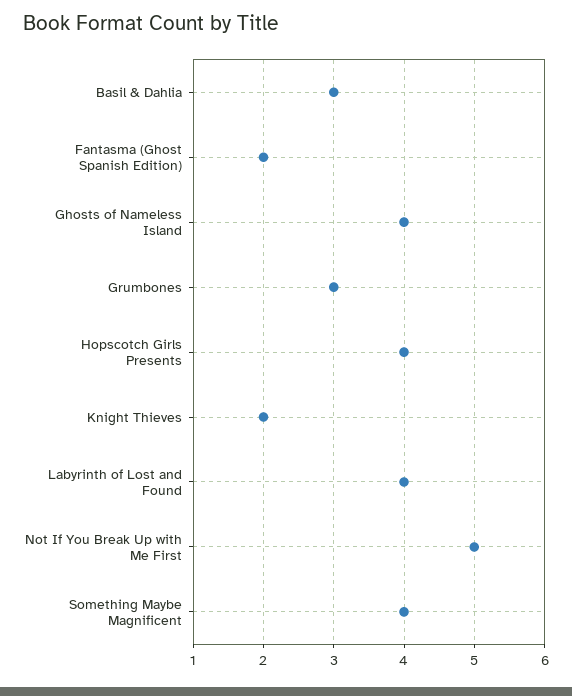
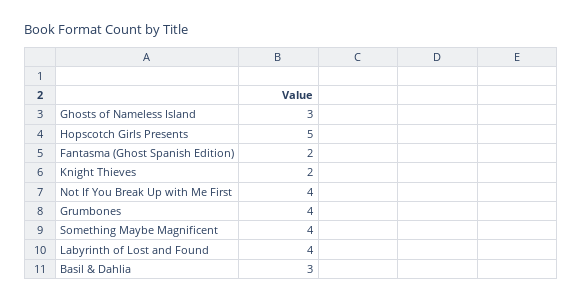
Ghosts of Nameless Island: 4 -> 3
Grumbones: 3 -> 4
Hopscotch Girls Presents: 4 -> 5
Not If You Break Up with Me First: 5 -> 4

